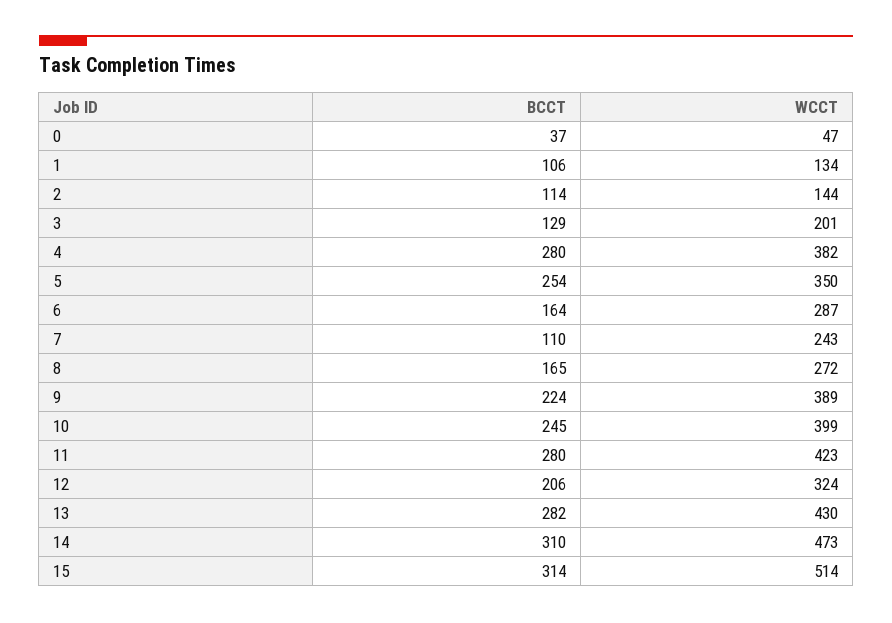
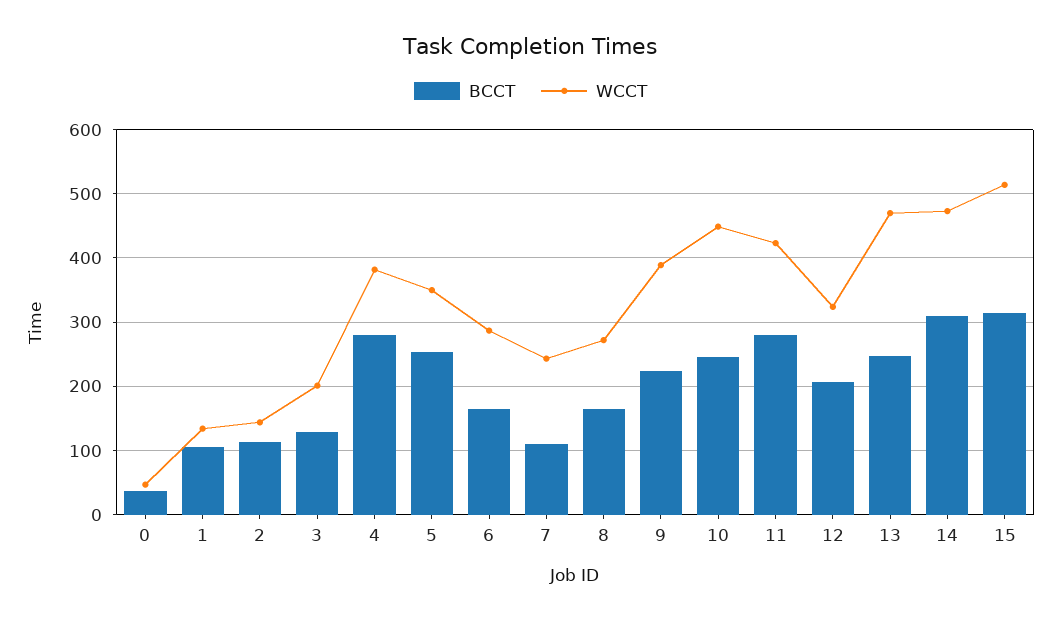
WCCT, 10: 399 -> 450
BCCT, 13: 282 -> 250
WCCT, 13: 430 -> 470

